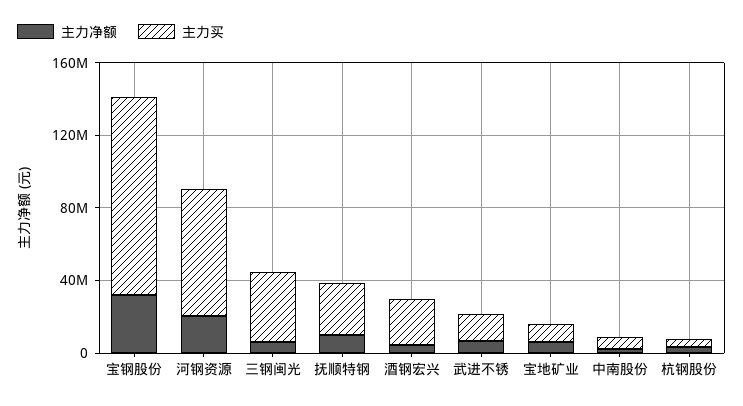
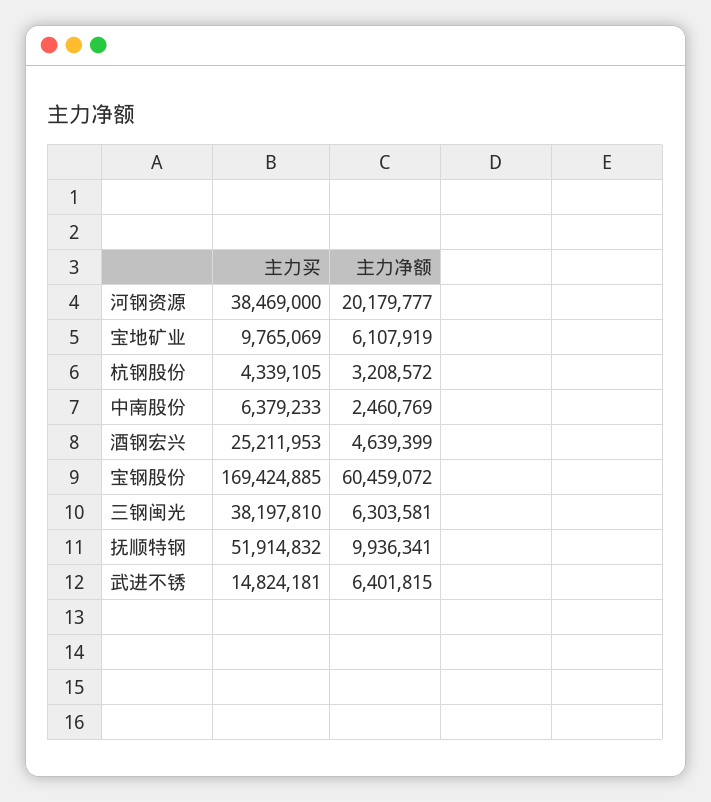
主力净额, 宝钢股份: 30000000 -> 60459072
主力买, 宝钢股份: 110000000 -> 169424885
主力买, 河钢资源: 70000000 -> 38469000
主力买, 抚顺特钢: 30000000 -> 51914832

